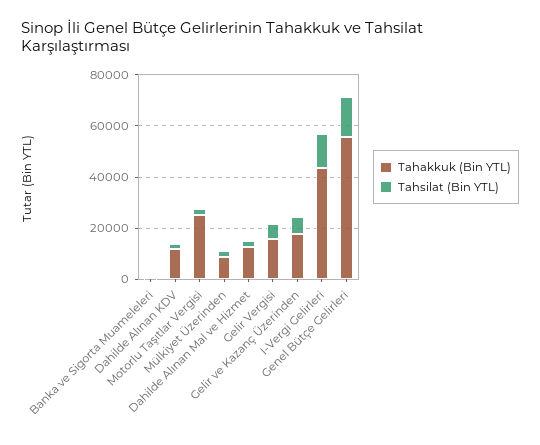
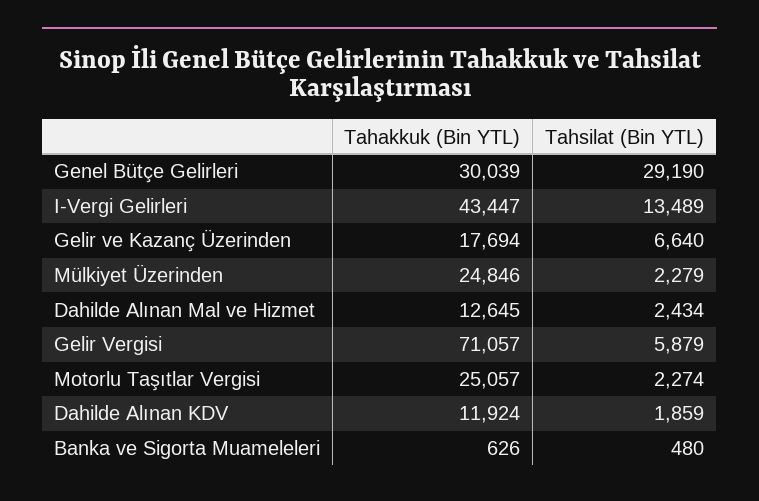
Tahakkuk (Bin YTL), Mülkiyet Üzerinden: 10000 -> 24846
Tahakkuk (Bin YTL), Gelir Vergisi: 15000 -> 71057
Tahakkuk (Bin YTL), Genel Bütçe Gelirleri: 55000 -> 30039
Tahsilat (Bin YTL), Genel Bütçe Gelirleri: 15000 -> 29190

